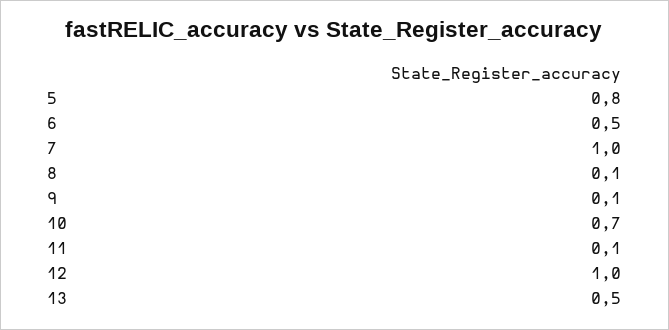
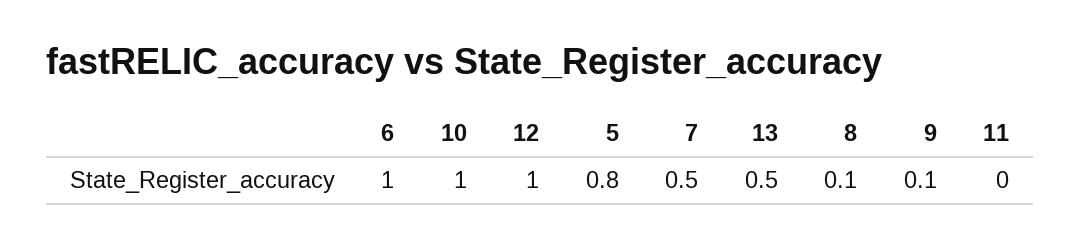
6: 0.5 -> 1
7: 1 -> 0.5
10: 0.7 -> 1
11: 0.1 -> 0

